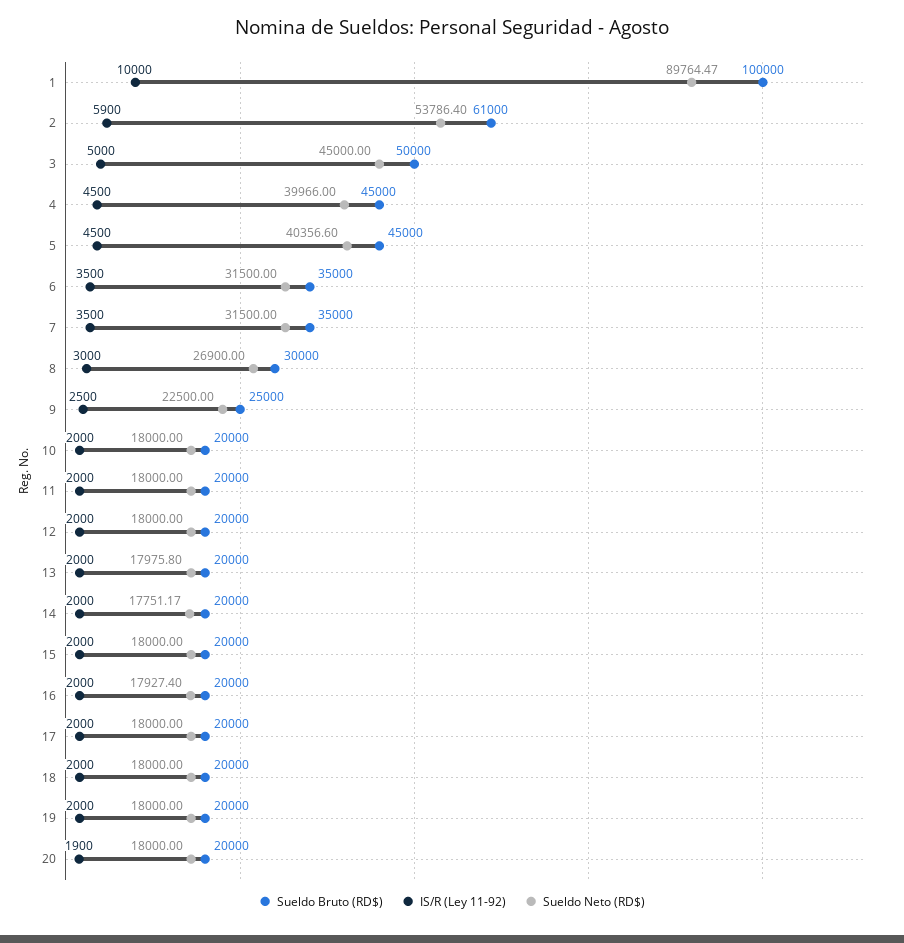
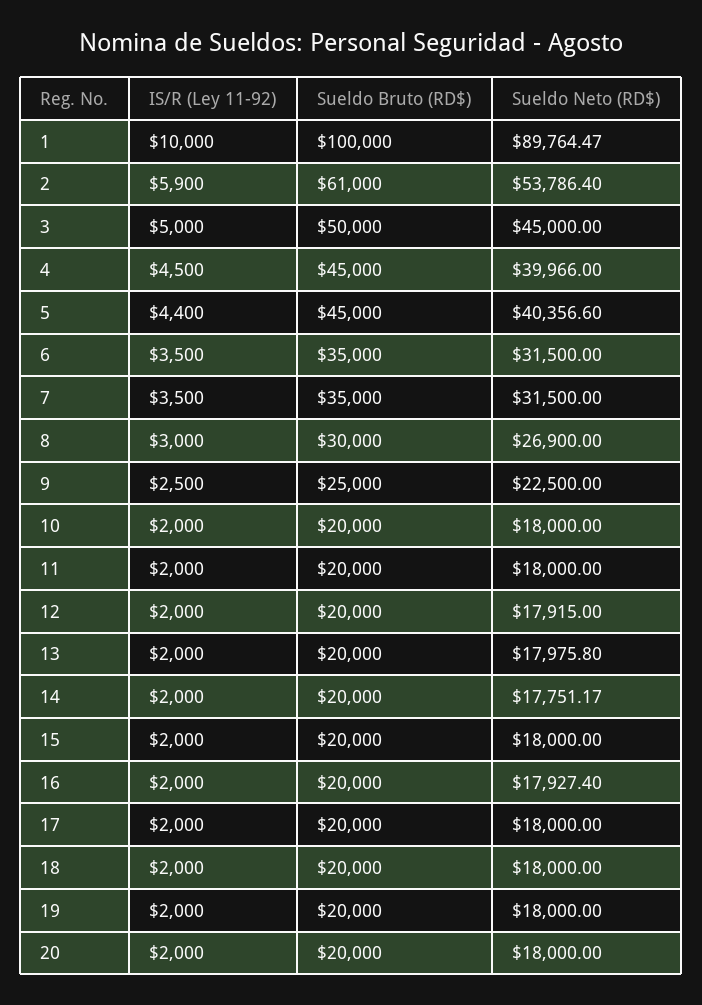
IS/R (Ley 11-92), 5: 4500 -> 4400
Sueldo Neto (RD$), 12: 18000 -> 17915
IS/R (Ley 11-92), 20: 1900 -> 2000

